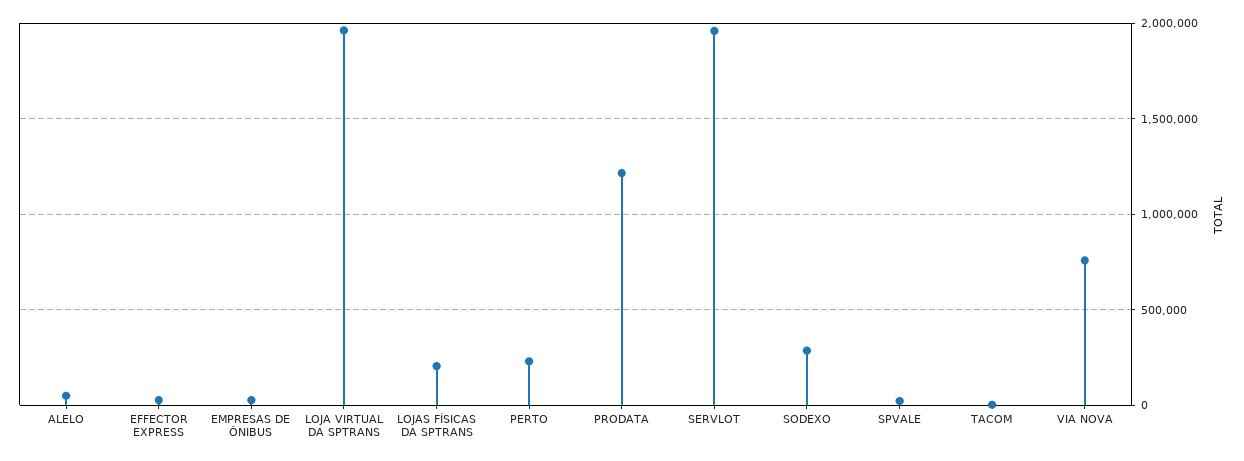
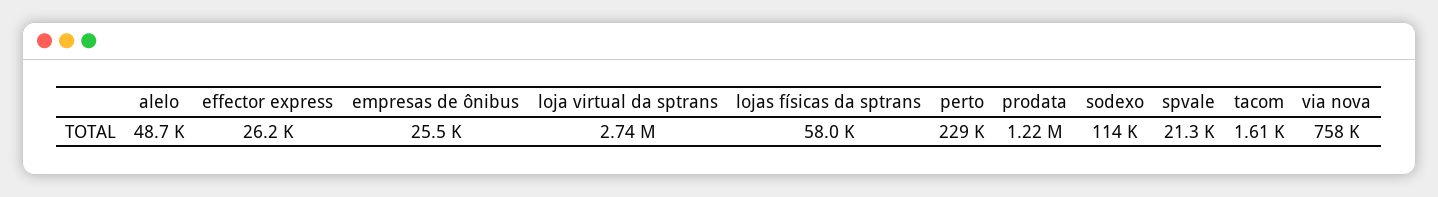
LOJA VIRTUAL DA SPTRANS: 1950000 -> 2740000
LOJAS FÍSICAS DA SPTRANS: 200000 -> 58000
SERVLOT: 1950000 -> none
SODEXO: 300000 -> 114000

